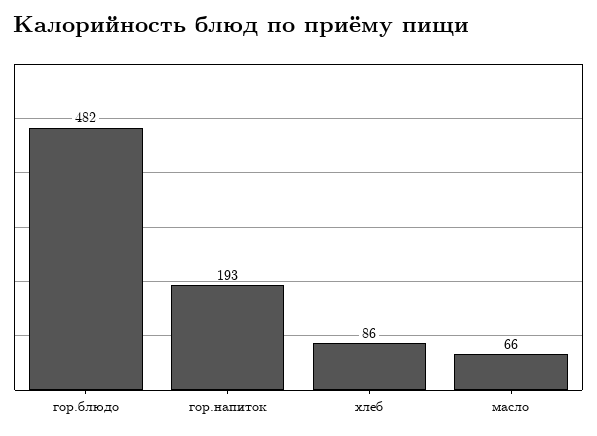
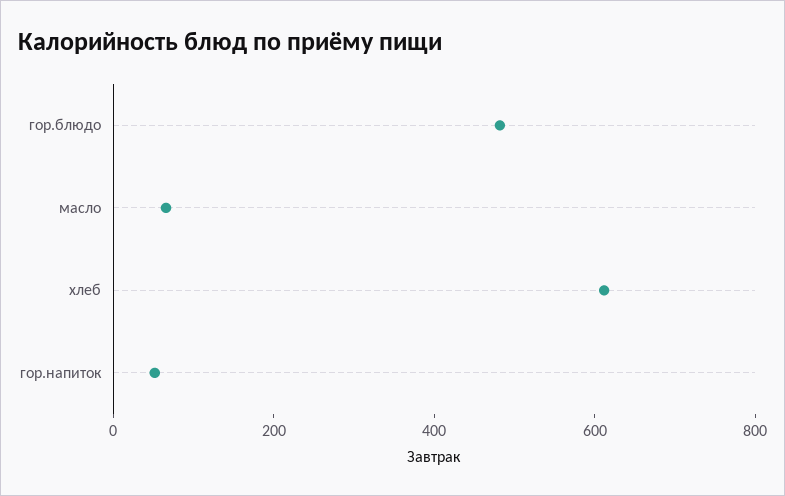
гор.напиток: 193 -> 50
хлеб: 86 -> 600

